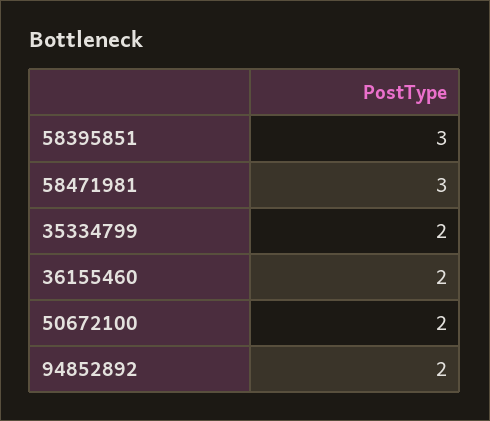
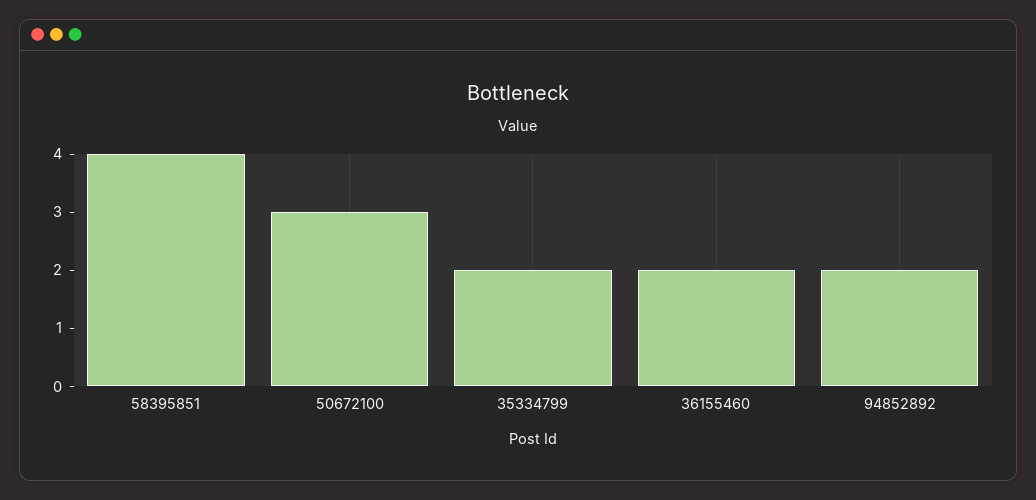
58395851: 3 -> 4
58471981: 3 -> none
50672100: 2 -> 3

